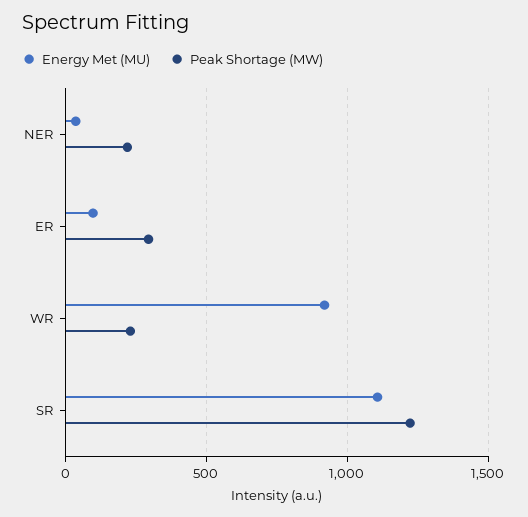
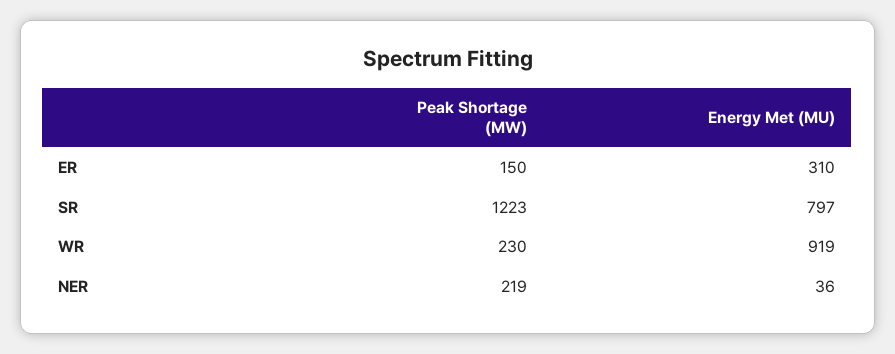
Energy Met (MU), ER: 100 -> 310
Peak Shortage (MW), ER: 300 -> 150
Energy Met (MU), SR: 1100 -> 797

